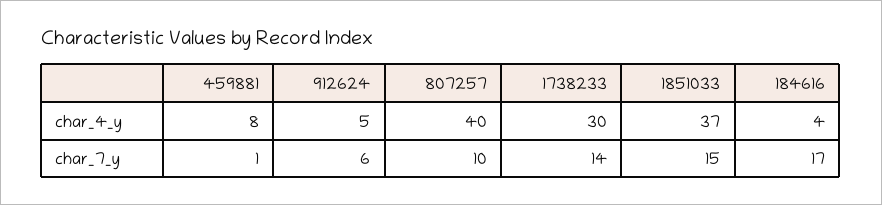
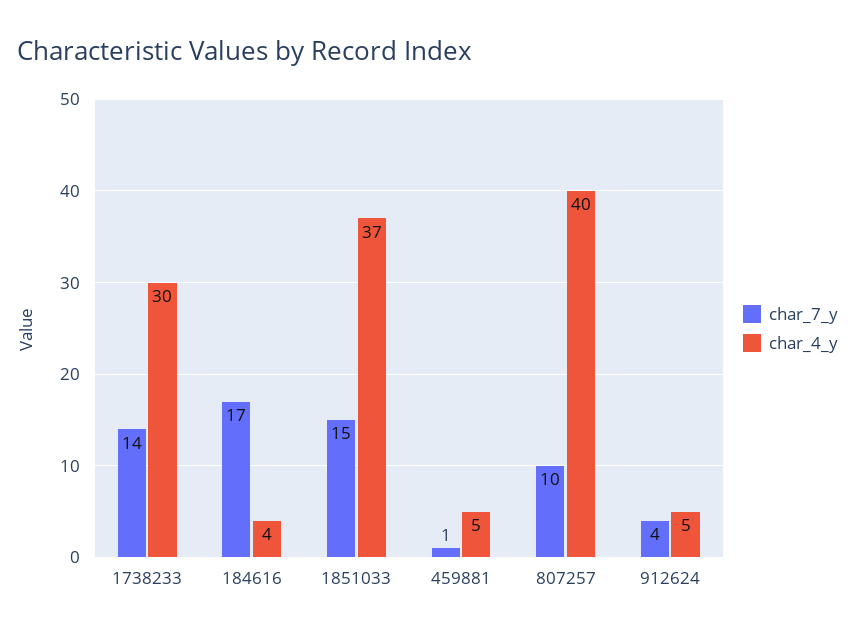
char_4_y, 459881: 8 -> 5
char_7_y, 912624: 6 -> 4

